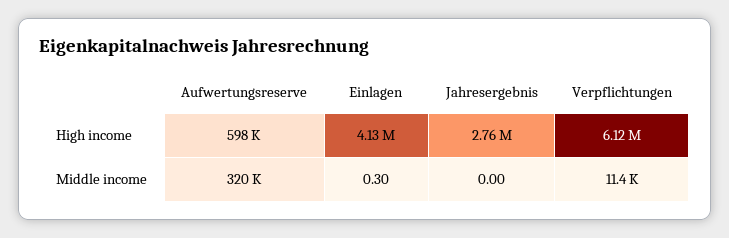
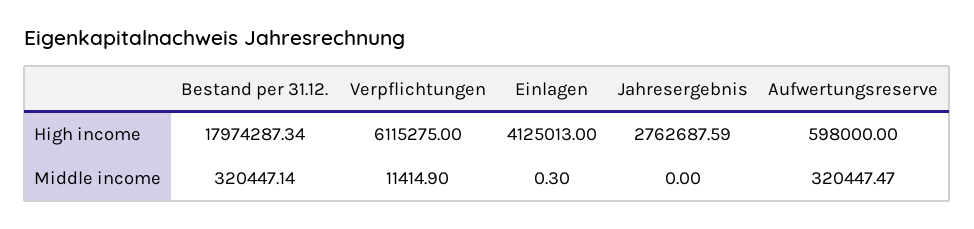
Bestand per 31.12., High income: none -> 17974287.34
Bestand per 31.12., Middle income: none -> 320447.14

